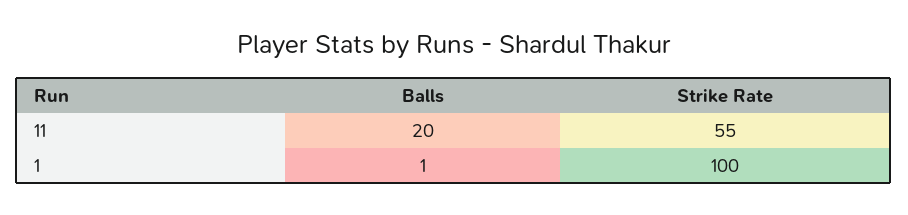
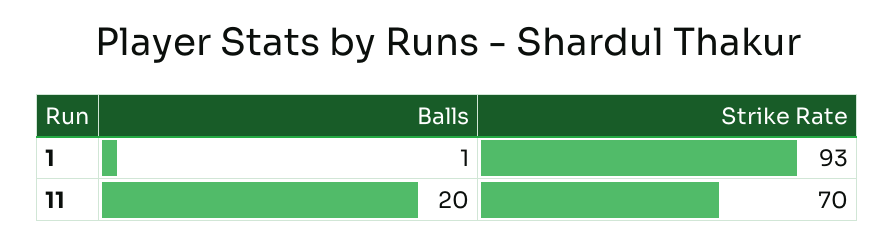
Strike Rate, 11: 55 -> 70
Strike Rate, 1: 100 -> 93

